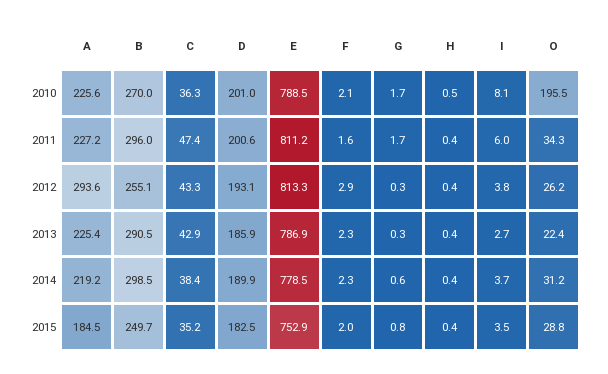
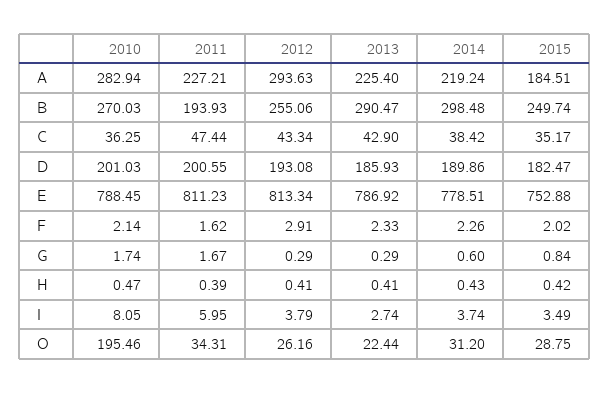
A, 2010: 225.6 -> 282.94
B, 2011: 296 -> 193.93

